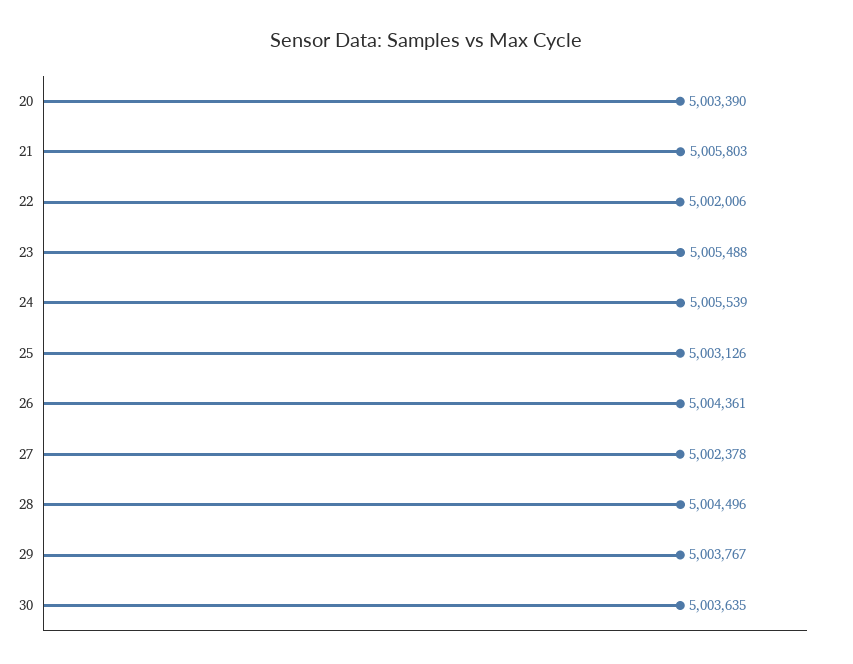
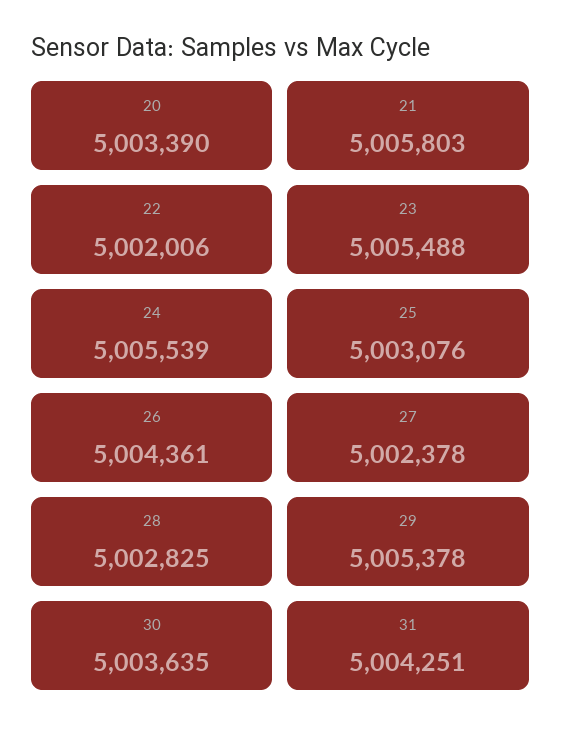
25: 5003126 -> 5003076
28: 5004496 -> 5002825
29: 5003767 -> 5005378
31: none -> 5004251

